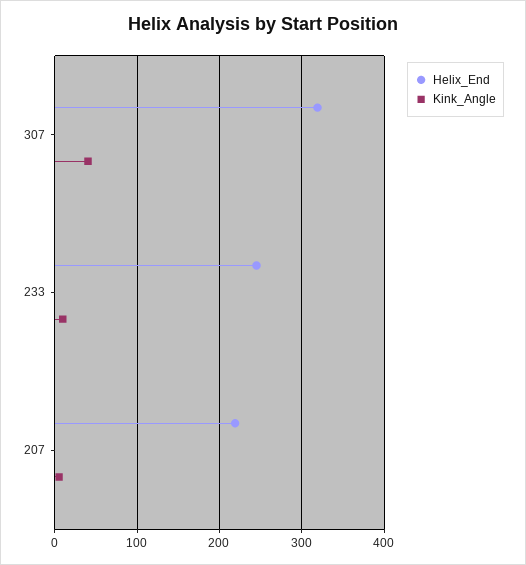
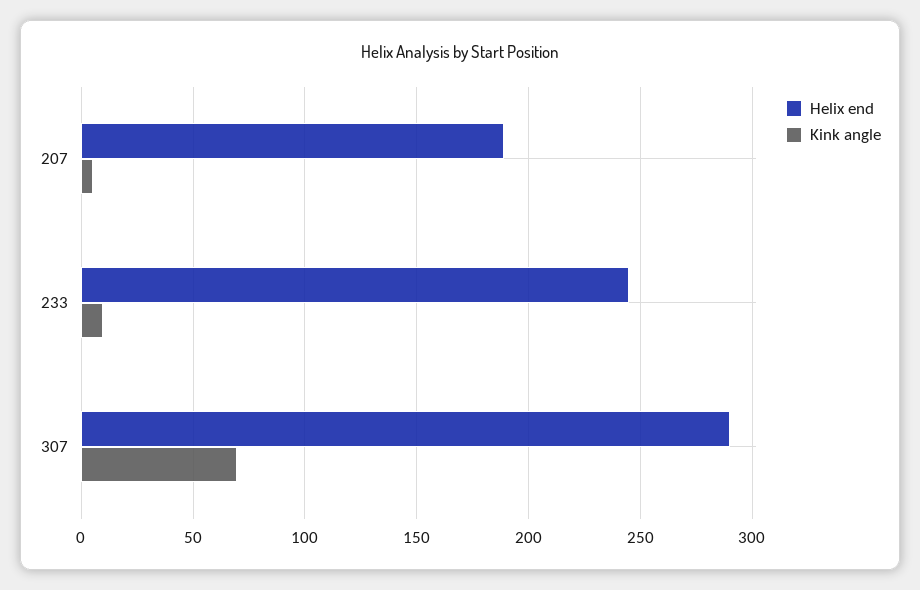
Helix_End, 307: 320 -> 290
Kink_Angle, 307: 40 -> 70
Helix_End, 207: 220 -> 190

